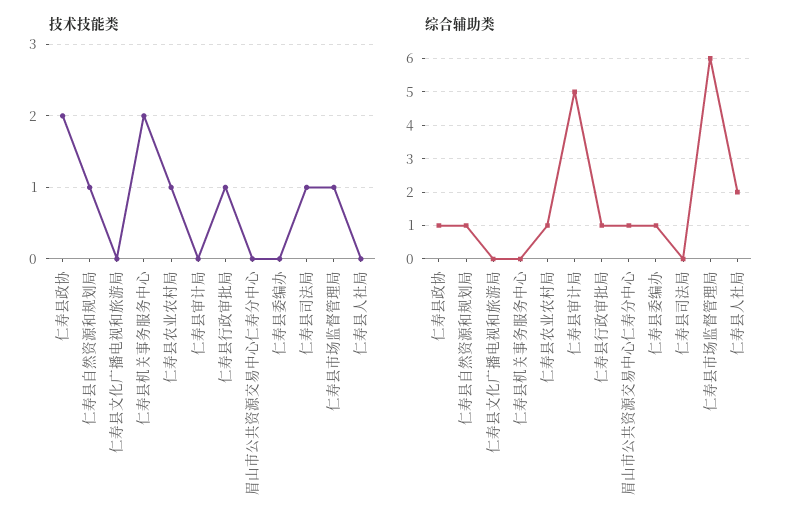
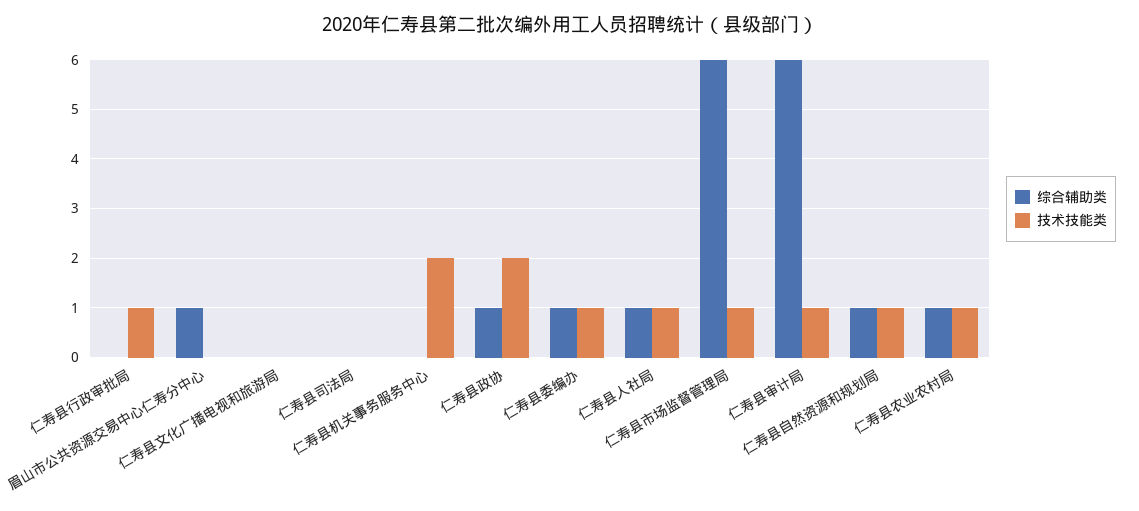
技术技能类, 仁寿县审计局: 0 -> 1
技术技能类, 仁寿县委编办: 0 -> 1
技术技能类, 仁寿县司法局: 1 -> 0
技术技能类, 仁寿县人社局: 0 -> 1
综合辅助类, 仁寿县审计局: 5 -> 6
综合辅助类, 仁寿县行政审批局: 1 -> 0
综合辅助类, 仁寿县人社局: 2 -> 1

